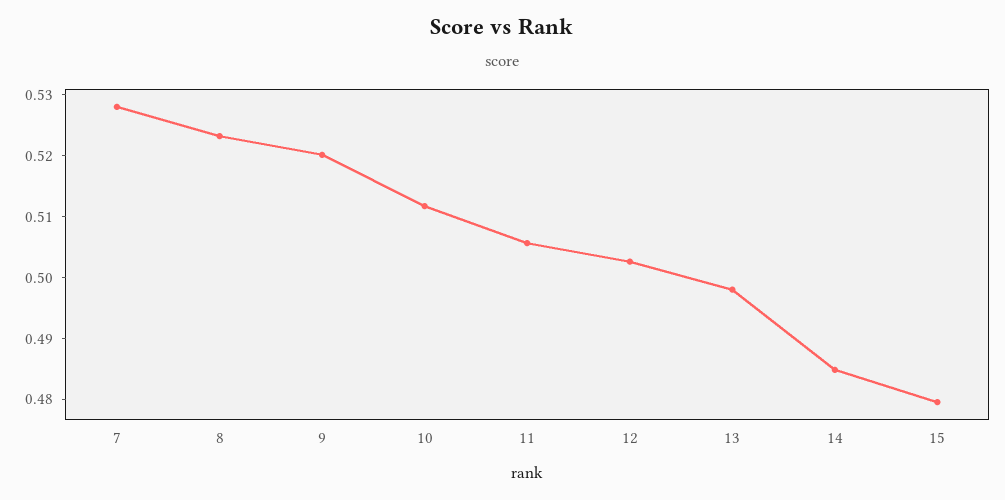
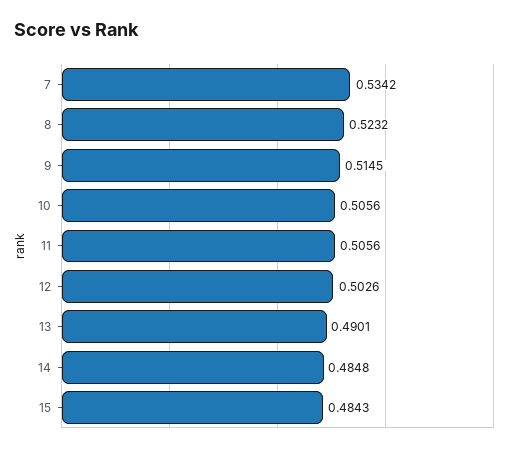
7: 0.528 -> 0.5342
9: 0.52 -> 0.5145
10: 0.512 -> 0.5056
13: 0.498 -> 0.4901
15: 0.48 -> 0.4843

